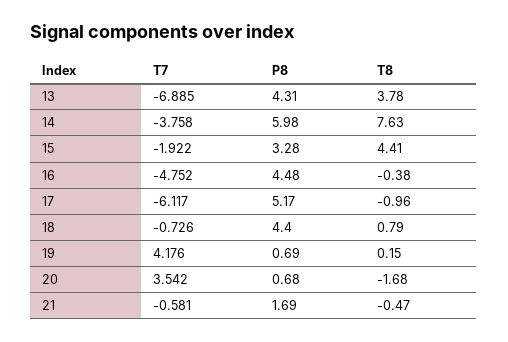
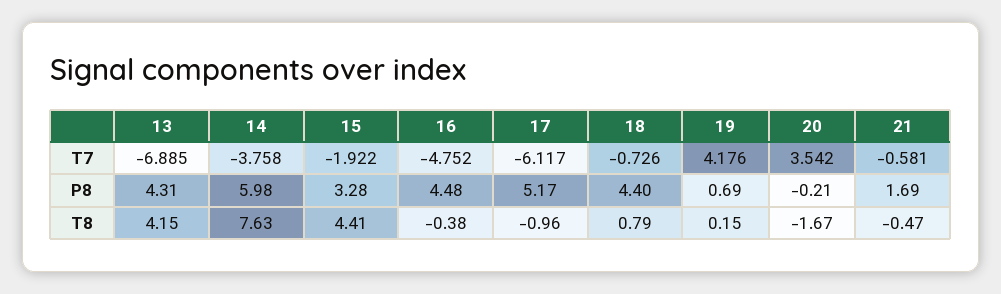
T8, 13: 3.78 -> 4.15
P8, 20: 0.68 -> -0.21
T8, 20: -1.68 -> -1.67

